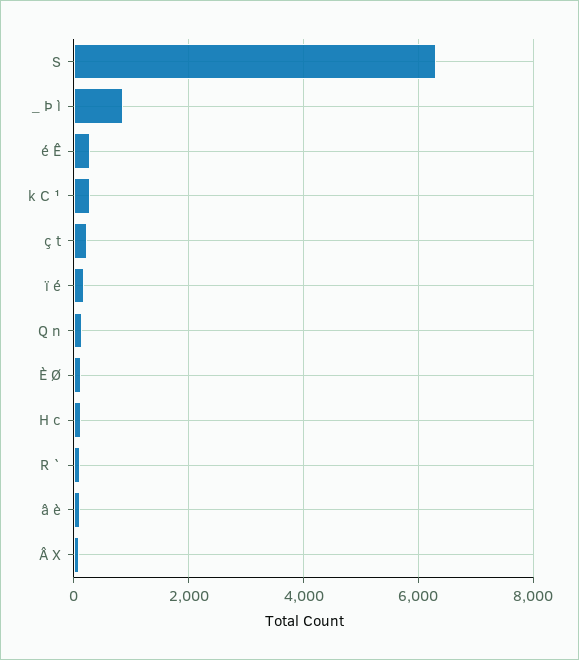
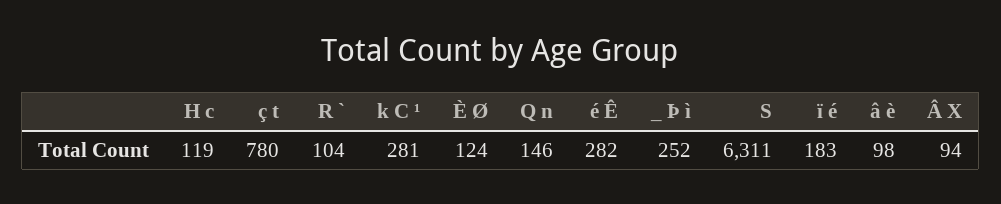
_ Þ ì: 800 -> 252
ç t: 200 -> 780

